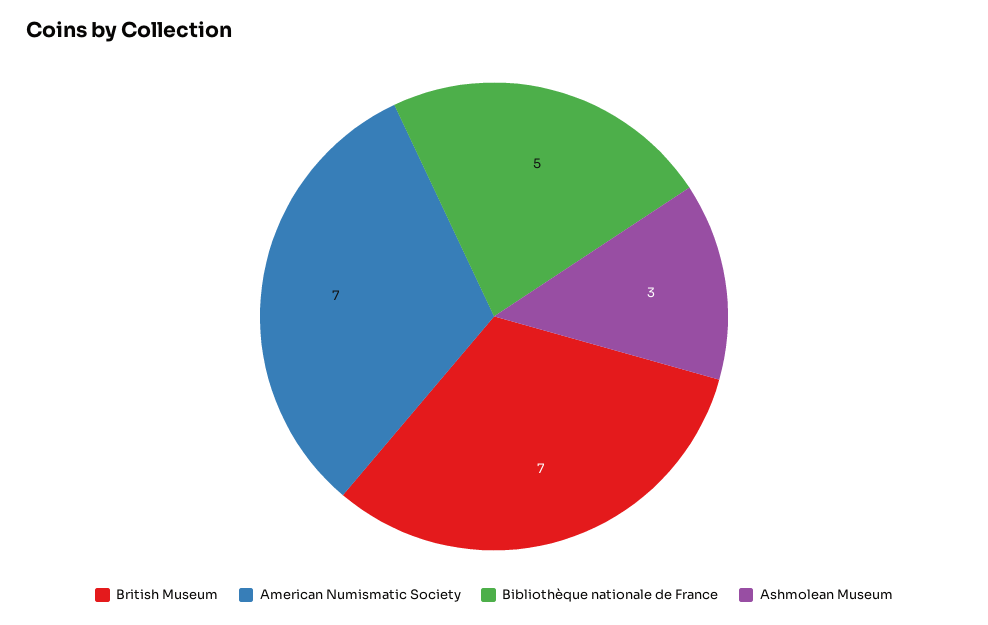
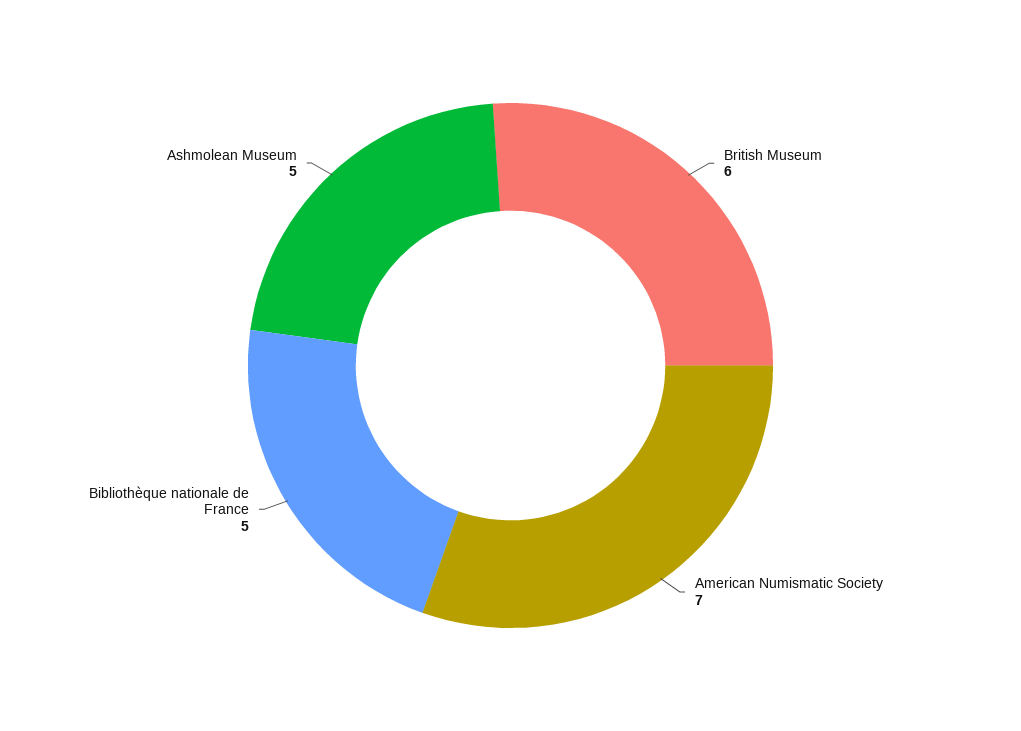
British Museum: 7 -> 6
Ashmolean Museum: 3 -> 5

